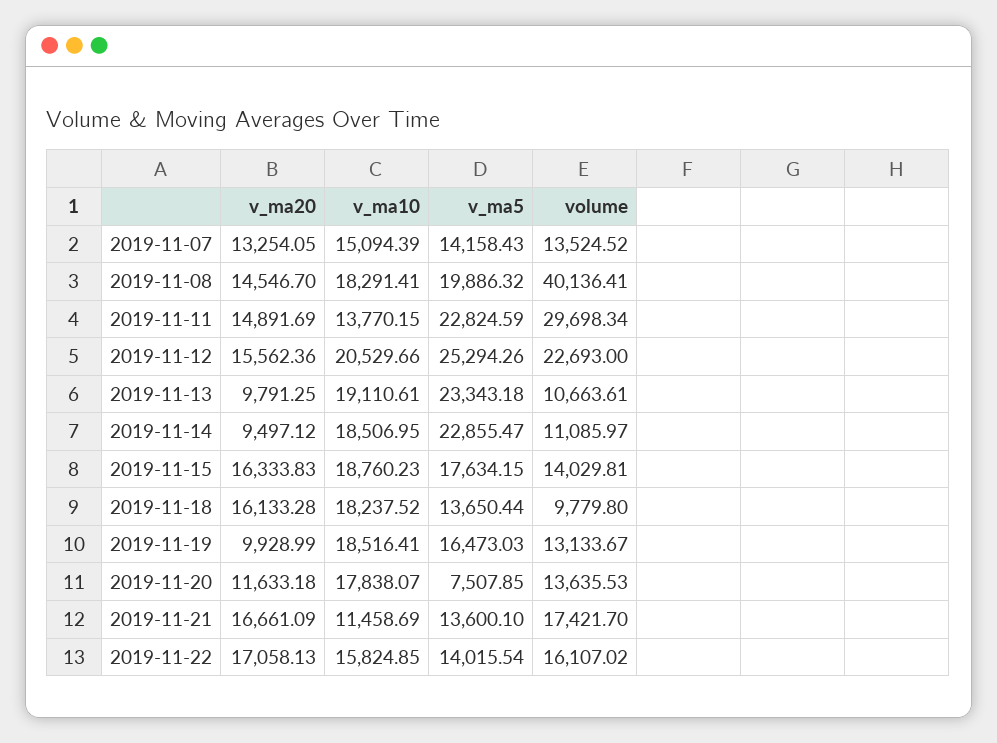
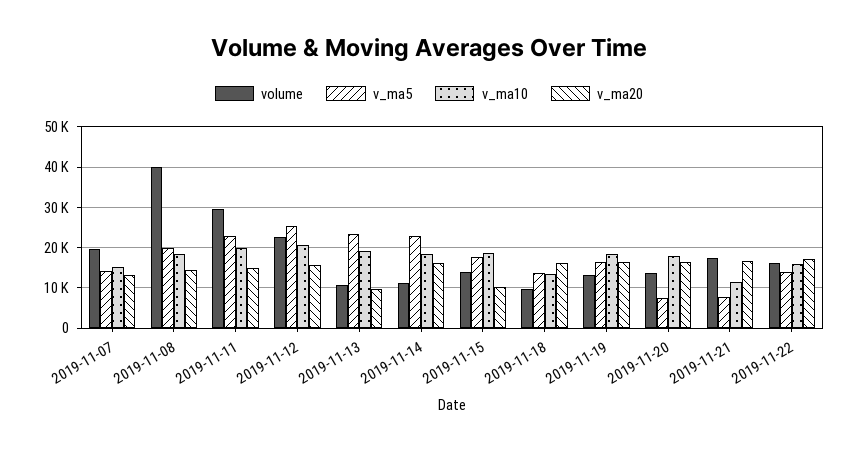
volume, 2019-11-07: 13524.52 -> 20000
v_ma10, 2019-11-11: 13770.15 -> 20000
v_ma20, 2019-11-14: 9497.12 -> 16000
v_ma20, 2019-11-15: 16333.83 -> 10000
v_ma10, 2019-11-18: 18237.52 -> 14000
v_ma20, 2019-11-19: 9928.99 -> 16000
v_ma20, 2019-11-20: 11633.18 -> 16000
v_ma5, 2019-11-21: 13600.1 -> 8000

